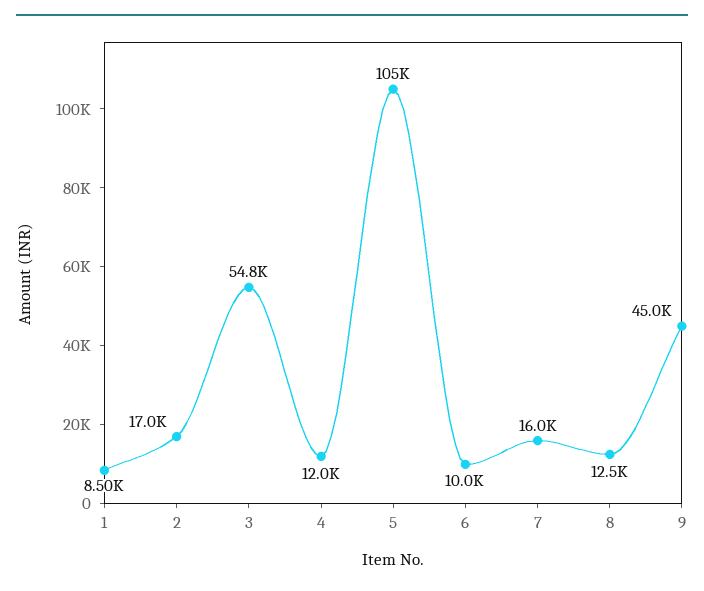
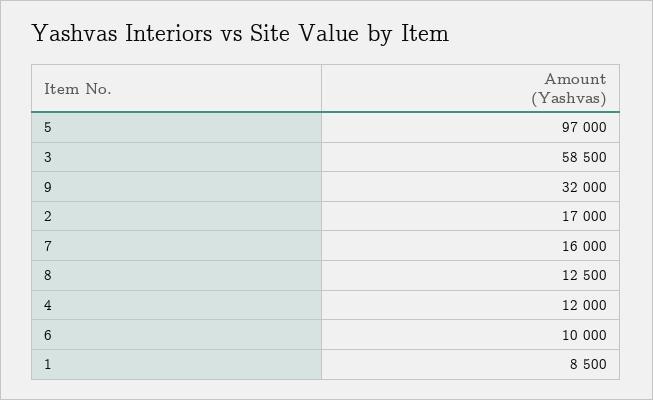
3: 54800 -> 58500
5: 105000 -> 97000
9: 45000 -> 32000

